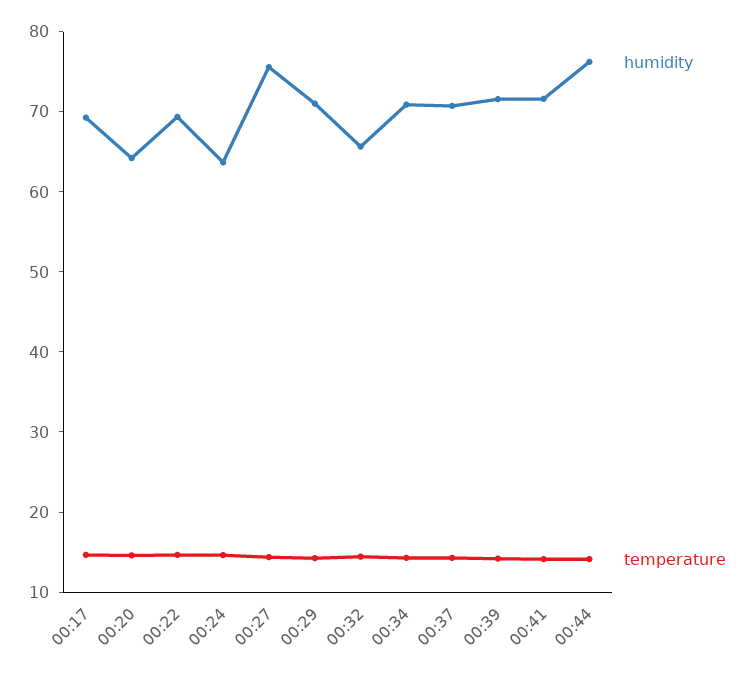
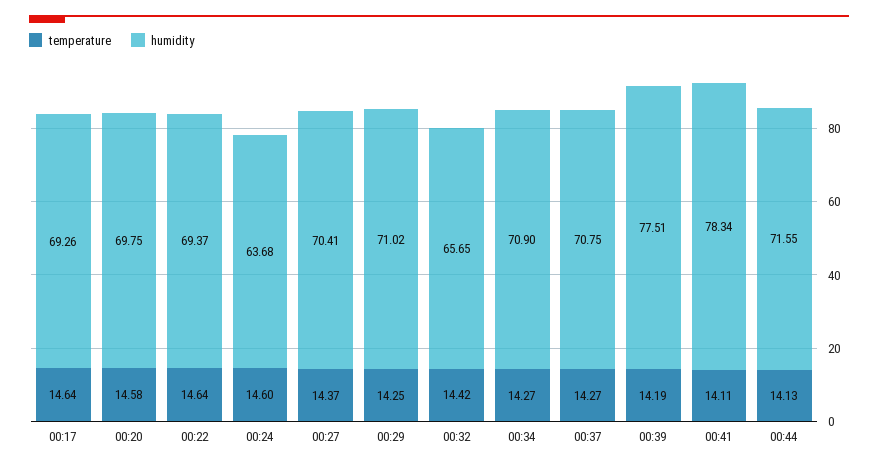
humidity, 00:20: 64 -> 69.75
humidity, 00:27: 76 -> 70.41
humidity, 00:39: 72 -> 77.51
humidity, 00:41: 72 -> 78.34
humidity, 00:44: 76 -> 71.55

